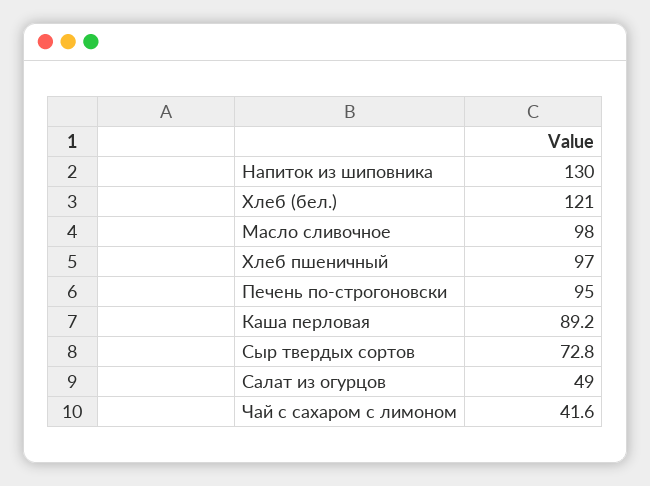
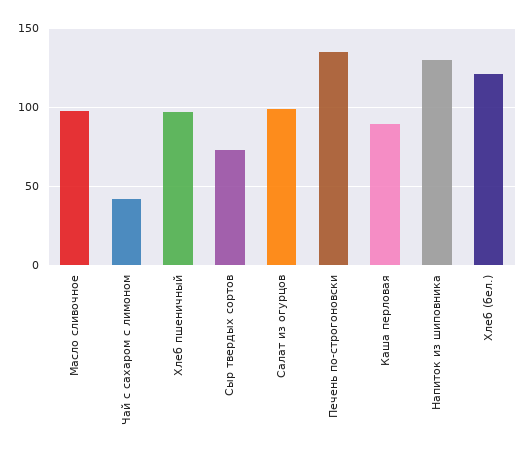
Печень по-строгоновски: 95 -> 135
Салат из огурцов: 49 -> 100

